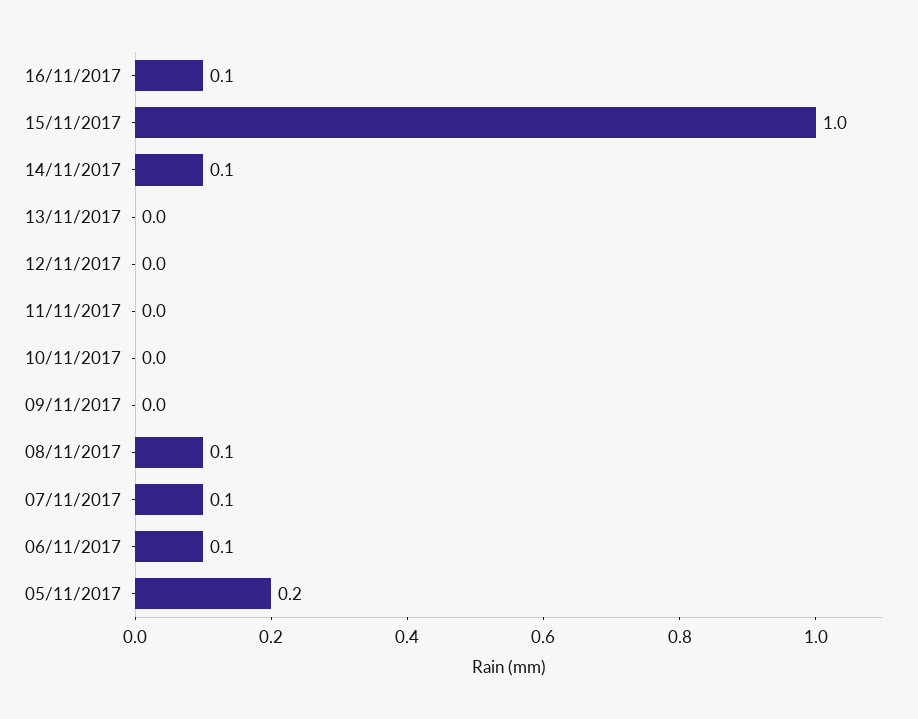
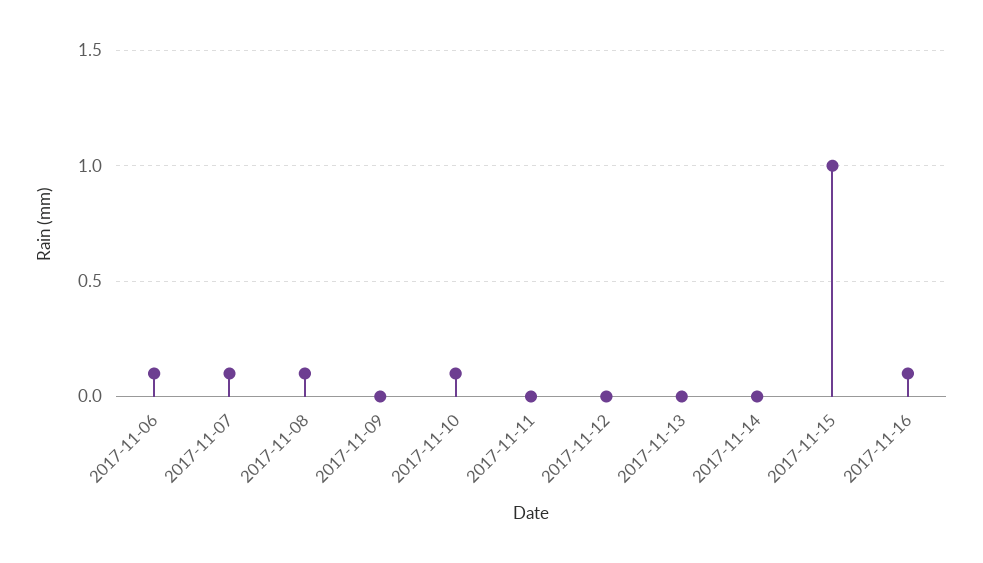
14/11/2017: 0.1 -> 0
10/11/2017: 0 -> 0.1
05/11/2017: 0.2 -> none

